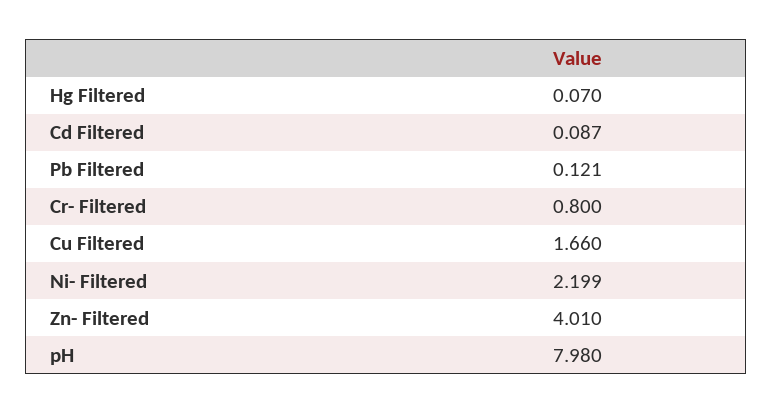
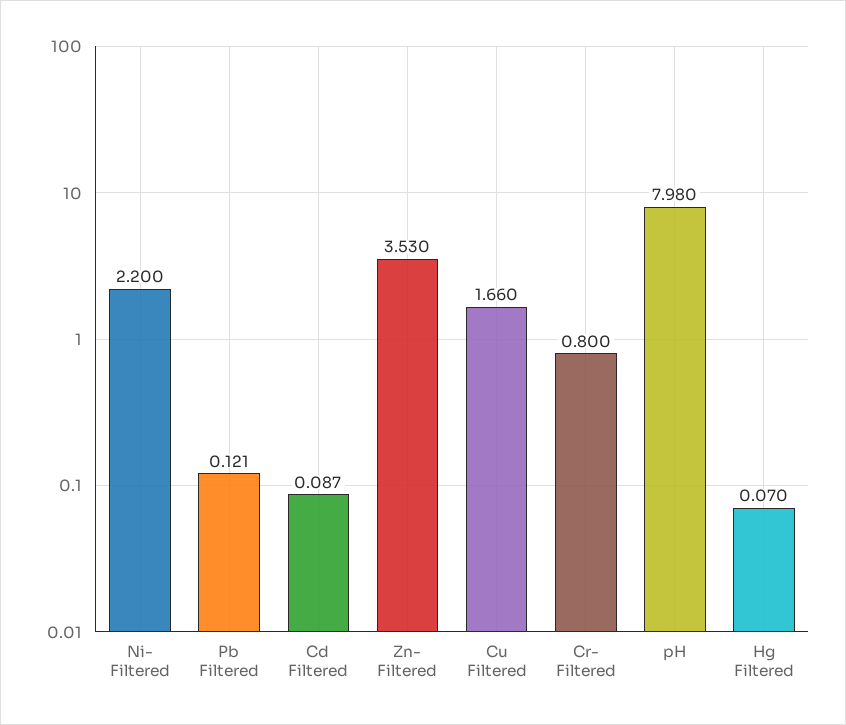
Ni- Filtered: 2.199 -> 2.2
Zn- Filtered: 4.01 -> 3.53

